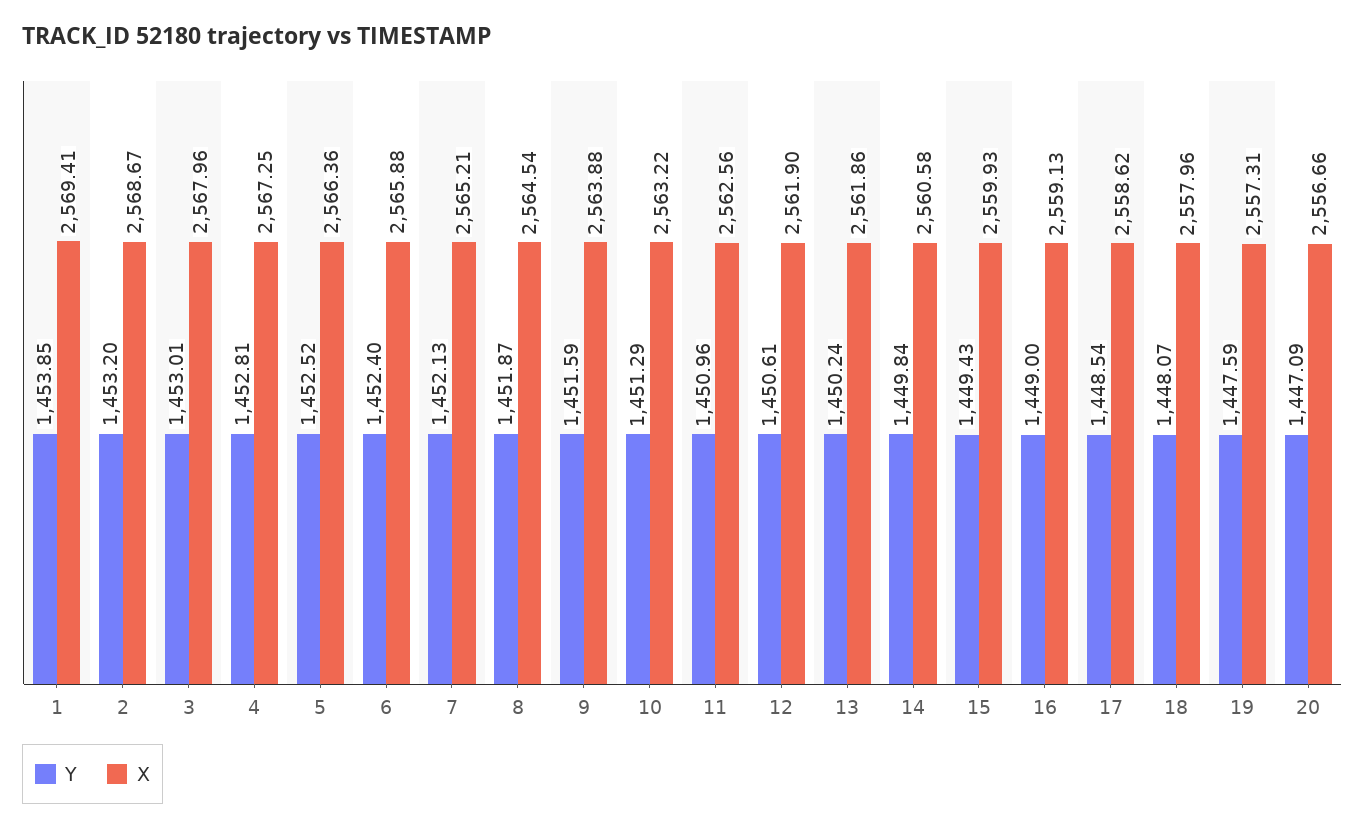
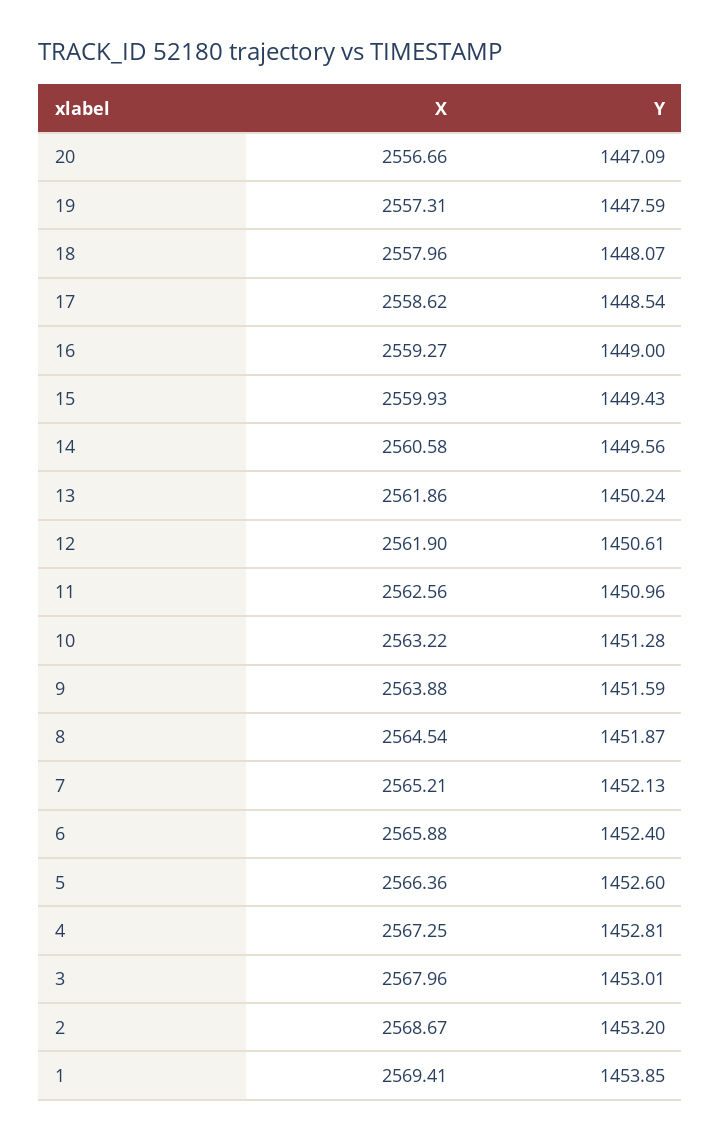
Y, 5: 1452.52 -> 1452.6
Y, 10: 1451.29 -> 1451.28
Y, 14: 1449.84 -> 1449.56
X, 16: 2559.13 -> 2559.27

